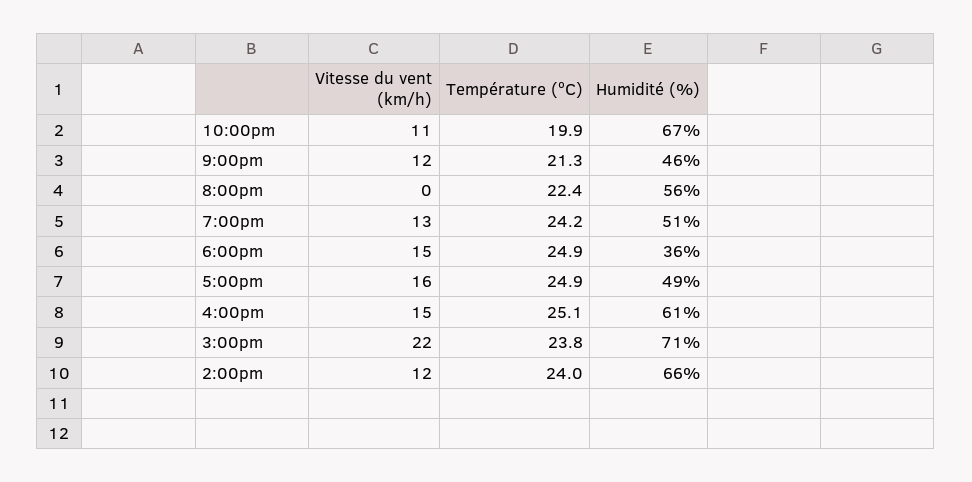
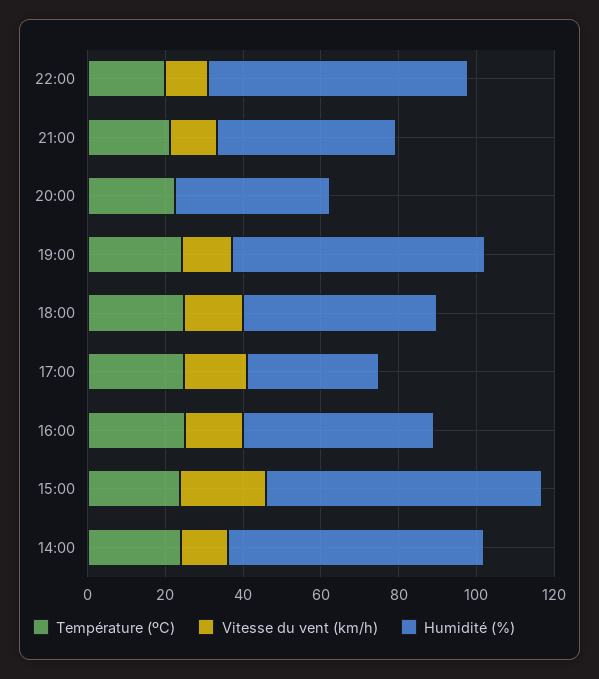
Humidité (%), 8:00pm: 56 -> 40
Humidité (%), 7:00pm: 51 -> 65
Humidité (%), 6:00pm: 36 -> 50
Humidité (%), 5:00pm: 49 -> 35
Humidité (%), 4:00pm: 61 -> 50

